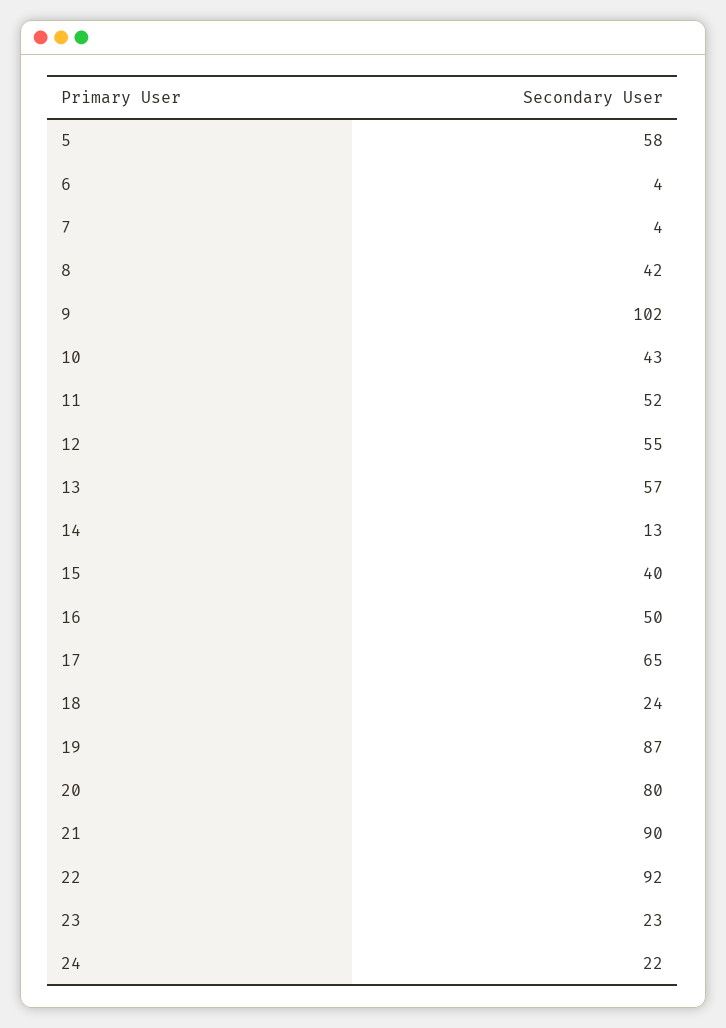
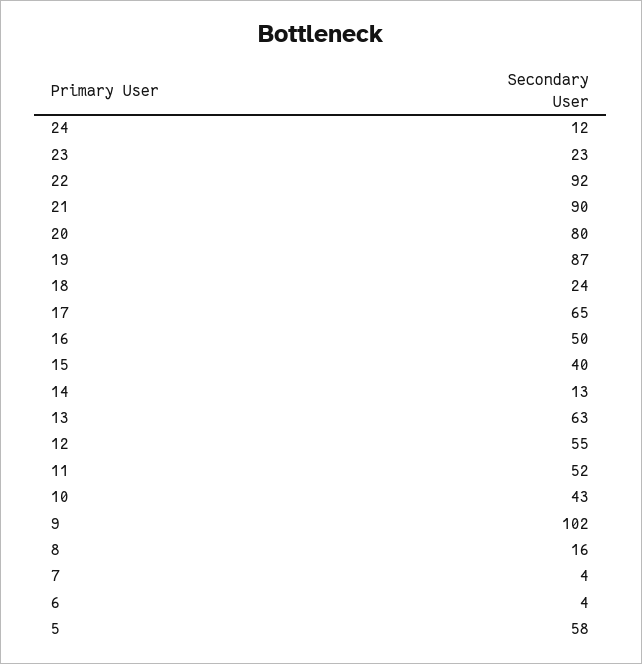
8: 42 -> 16
13: 57 -> 63
24: 22 -> 12

